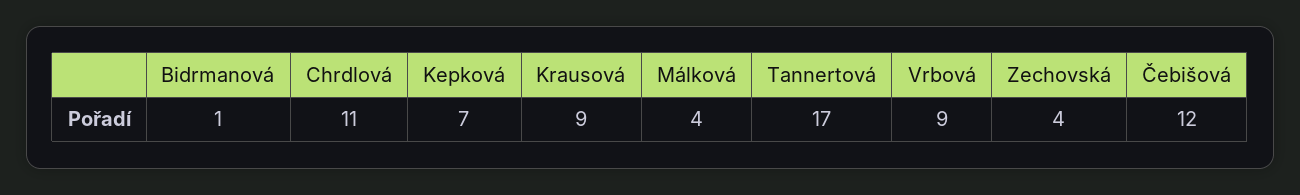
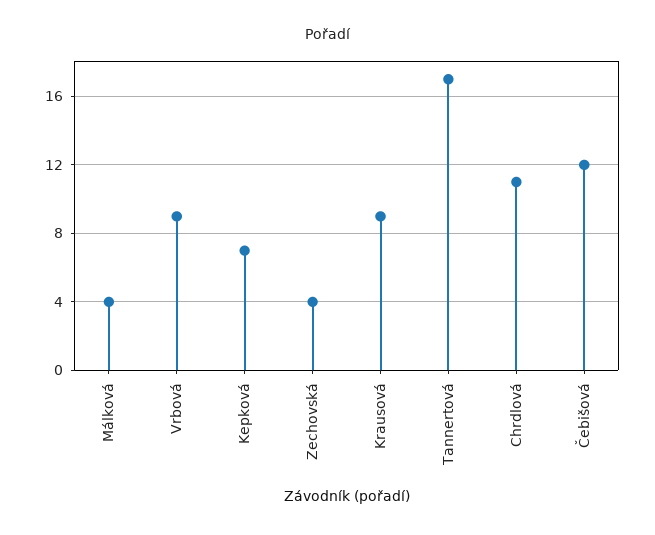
Bidrmanová: 1 -> none

